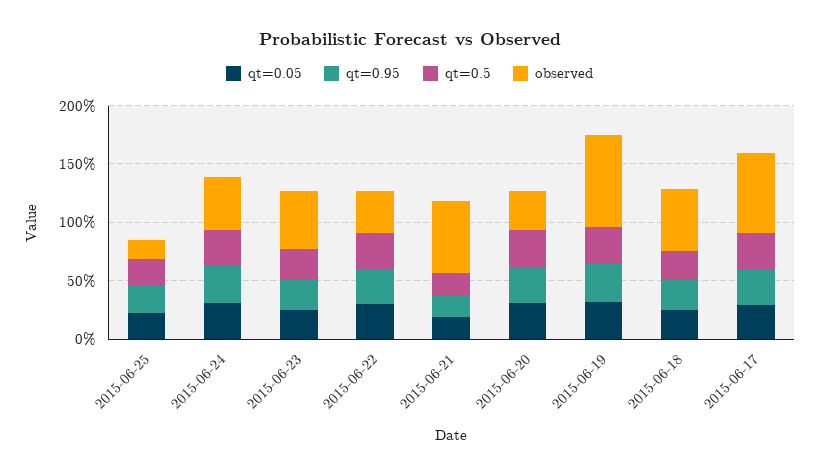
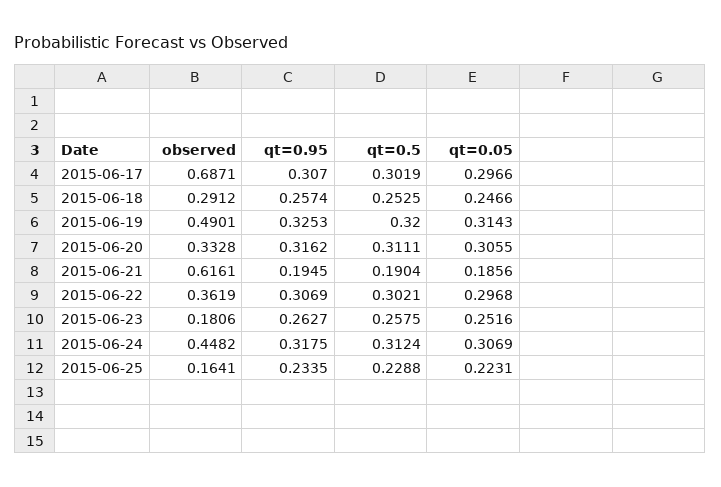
observed, 2015-06-23: 0.5 -> 0.1806
observed, 2015-06-19: 0.8 -> 0.4901
observed, 2015-06-18: 0.5 -> 0.2912

